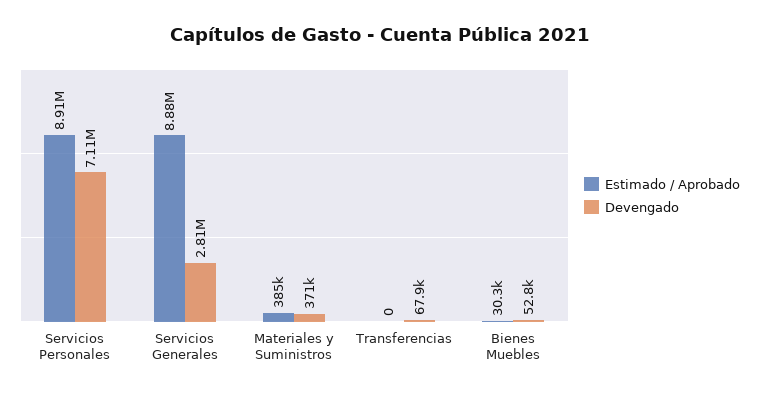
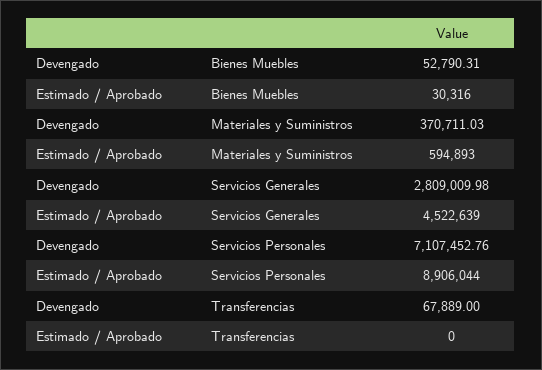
Estimado / Aprobado, Servicios Generales: 8880000 -> 4522639
Estimado / Aprobado, Materiales y Suministros: 385000 -> 594893

